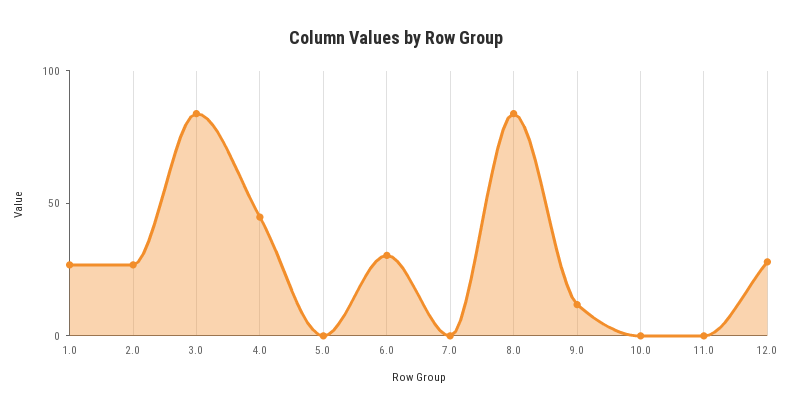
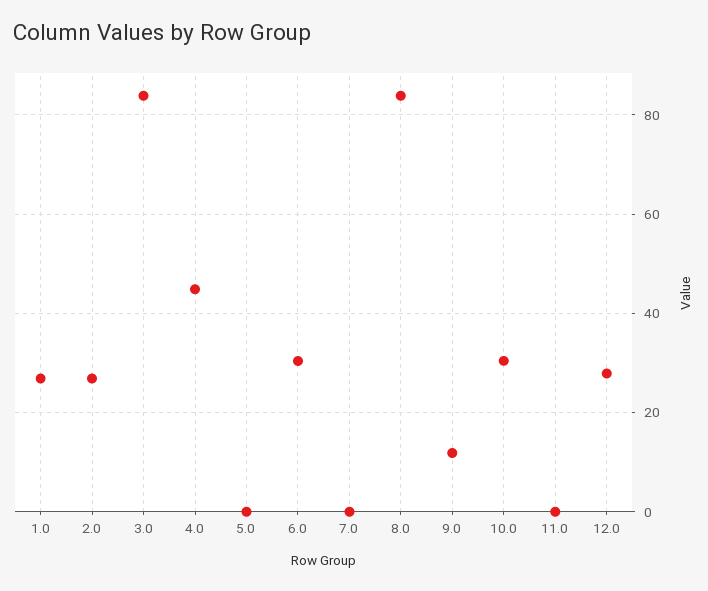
10.0: 0 -> 30

